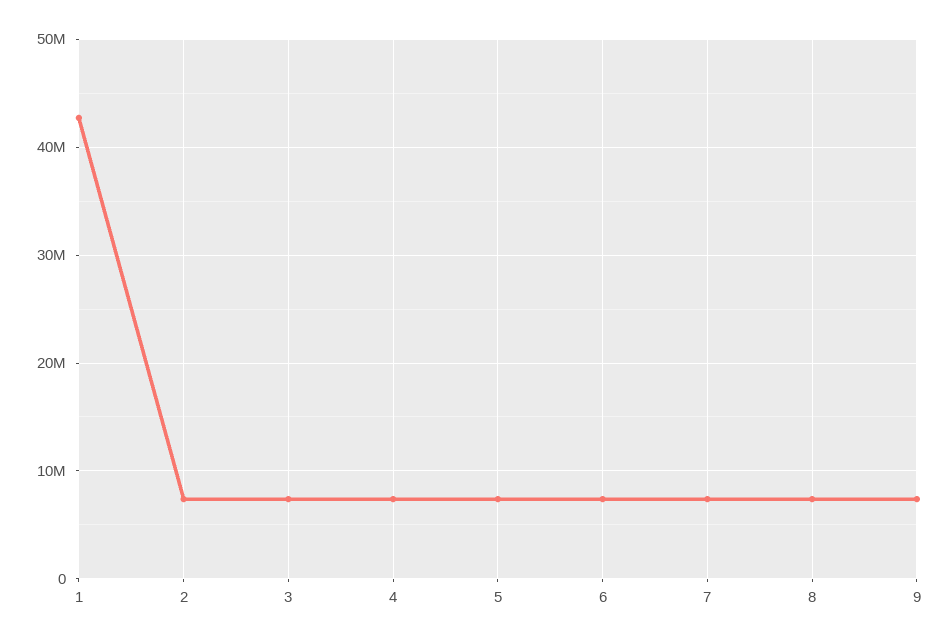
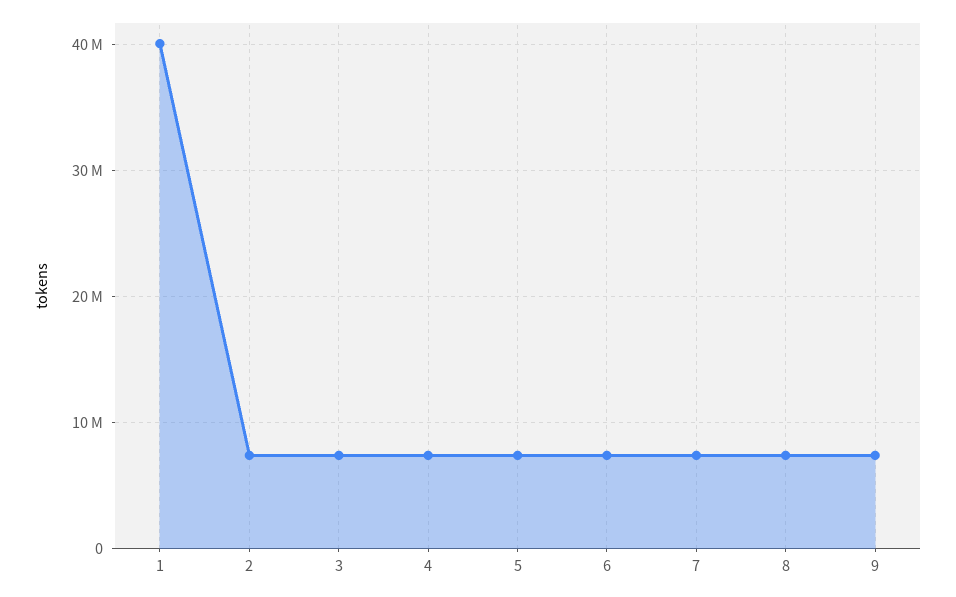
1: 43000000 -> 40000000

